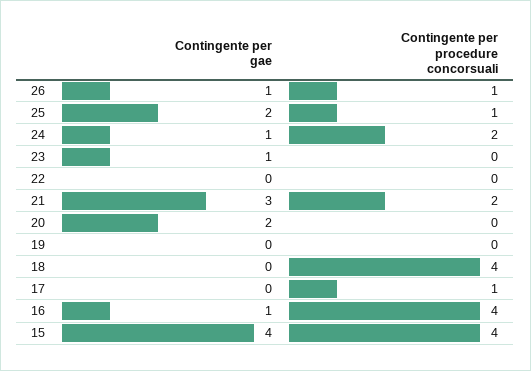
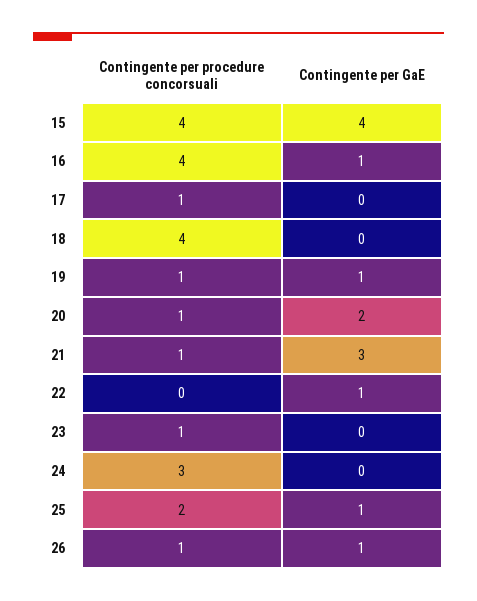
Contingente per gae, 25: 2 -> 1
Contingente per procedure concorsuali, 25: 1 -> 2
Contingente per gae, 24: 1 -> 0
Contingente per procedure concorsuali, 24: 2 -> 3
Contingente per gae, 23: 1 -> 0
Contingente per procedure concorsuali, 23: 0 -> 1
Contingente per gae, 22: 0 -> 1
Contingente per procedure concorsuali, 21: 2 -> 1
Contingente per procedure concorsuali, 20: 0 -> 1
Contingente per gae, 19: 0 -> 1
Contingente per procedure concorsuali, 19: 0 -> 1

